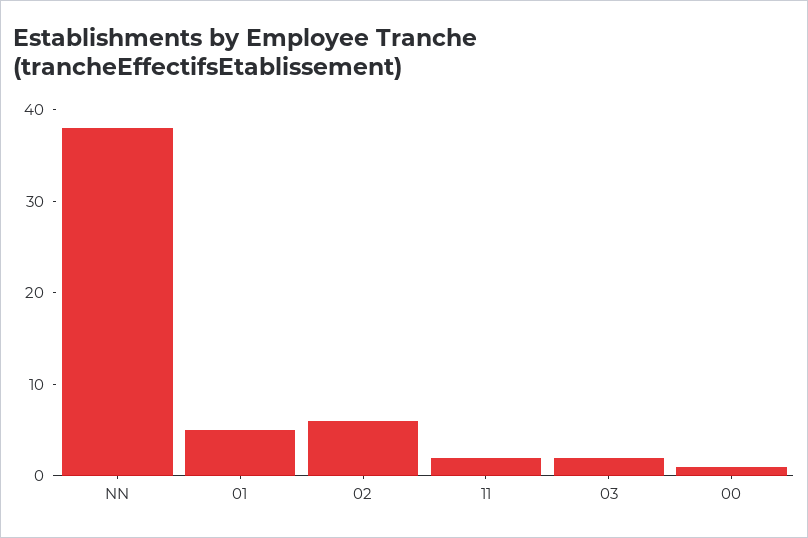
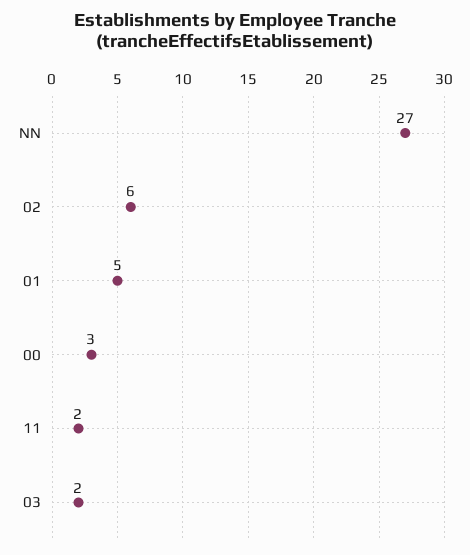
NN: 38 -> 27
00: 1 -> 3

